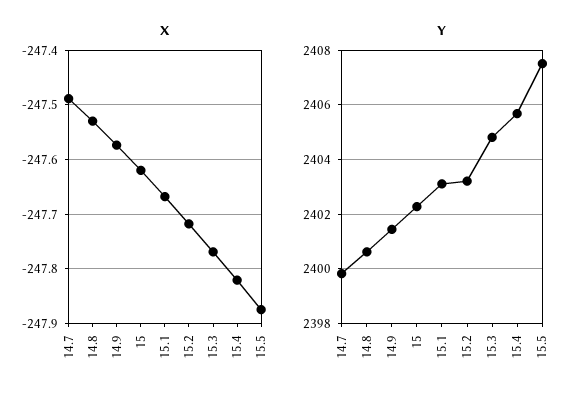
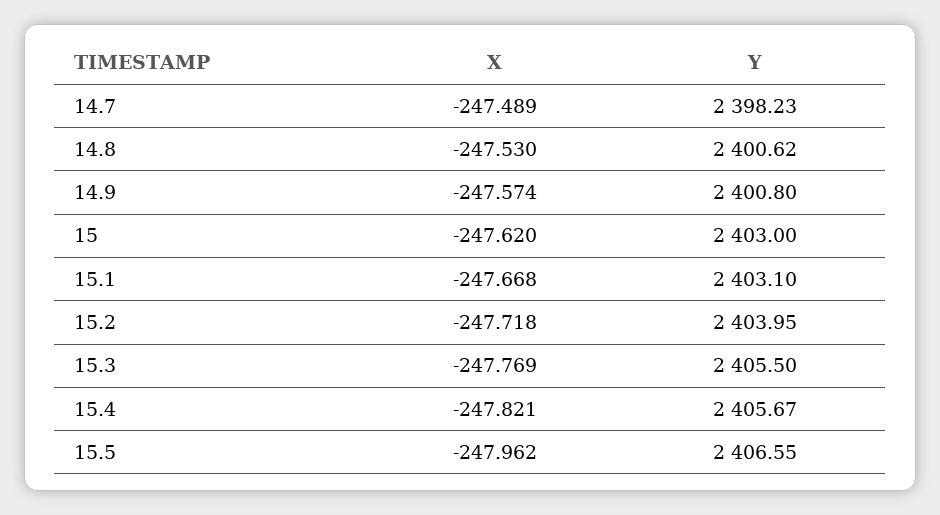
X, 15.5: -247.88 -> -247.962
Y, 14.7: 2399.75 -> 2398.23
Y, 14.9: 2401.5 -> 2400.8
Y, 15: 2402.25 -> 2403
Y, 15.2: 2403.25 -> 2403.95
Y, 15.3: 2404.75 -> 2405.5
Y, 15.5: 2407.5 -> 2406.55

